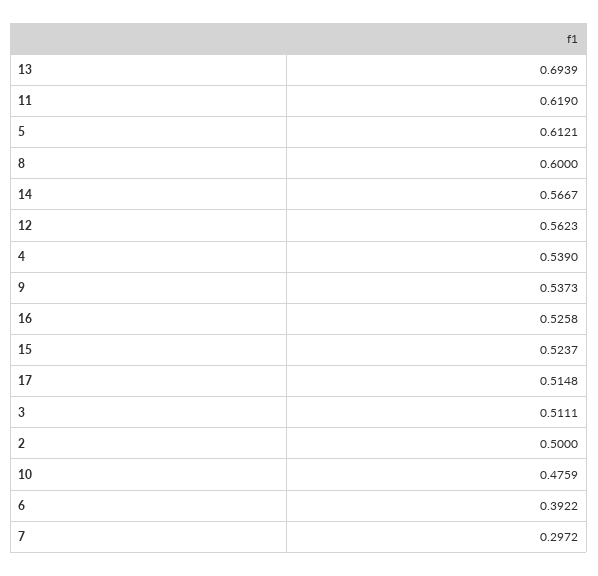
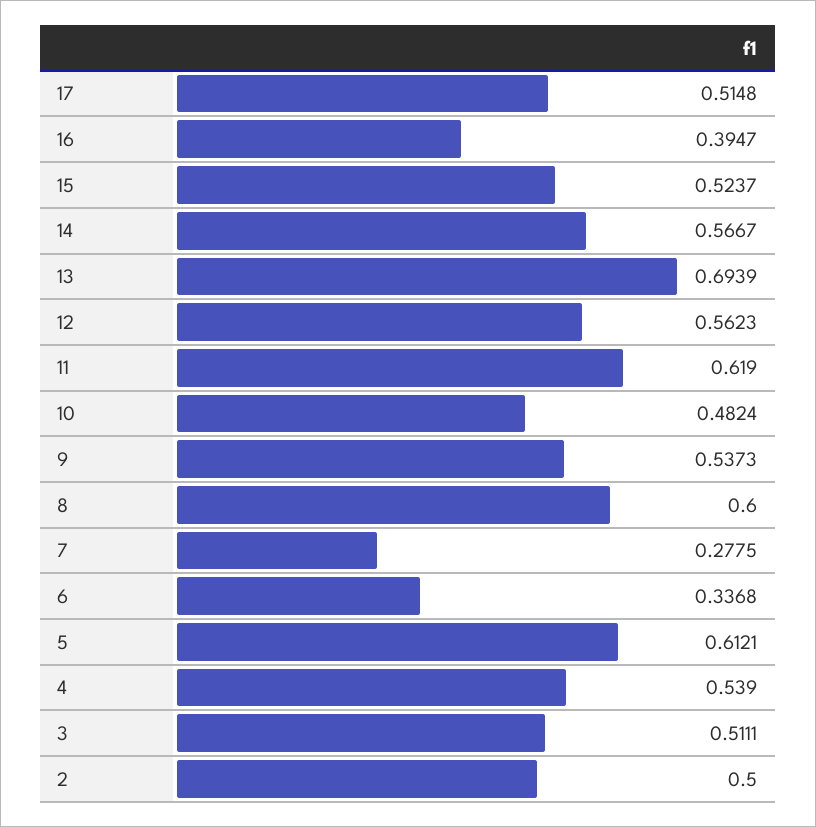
16: 0.5258 -> 0.3947
10: 0.4759 -> 0.4824
6: 0.3922 -> 0.3368
7: 0.2972 -> 0.2775

